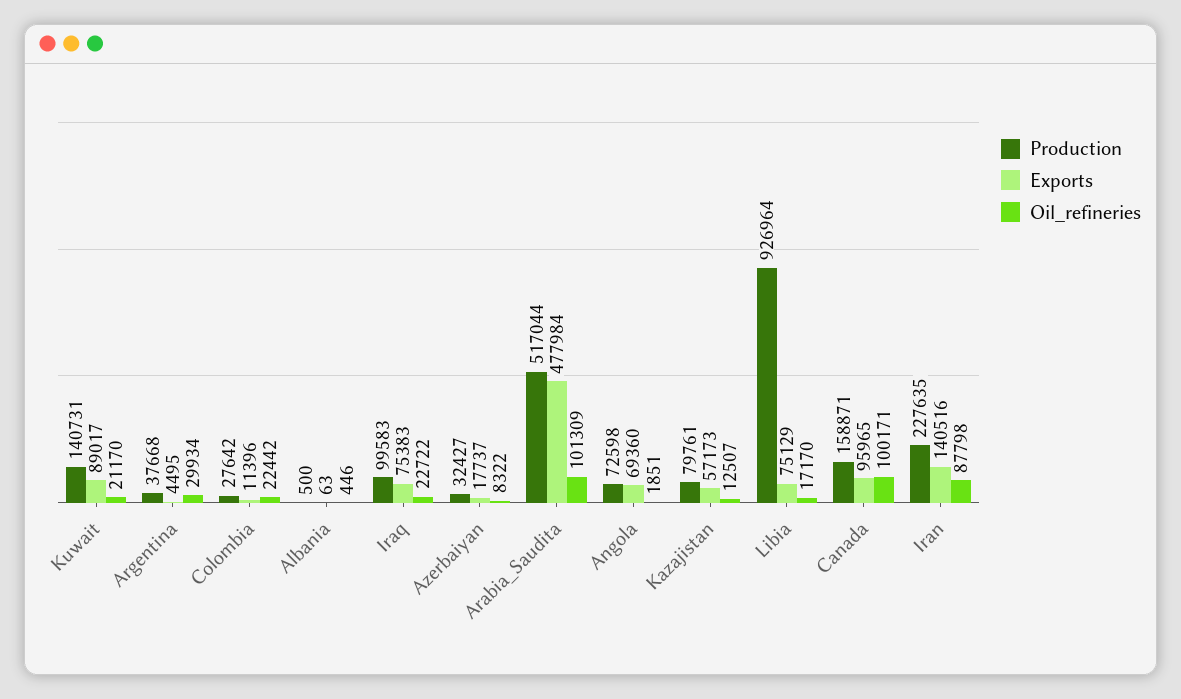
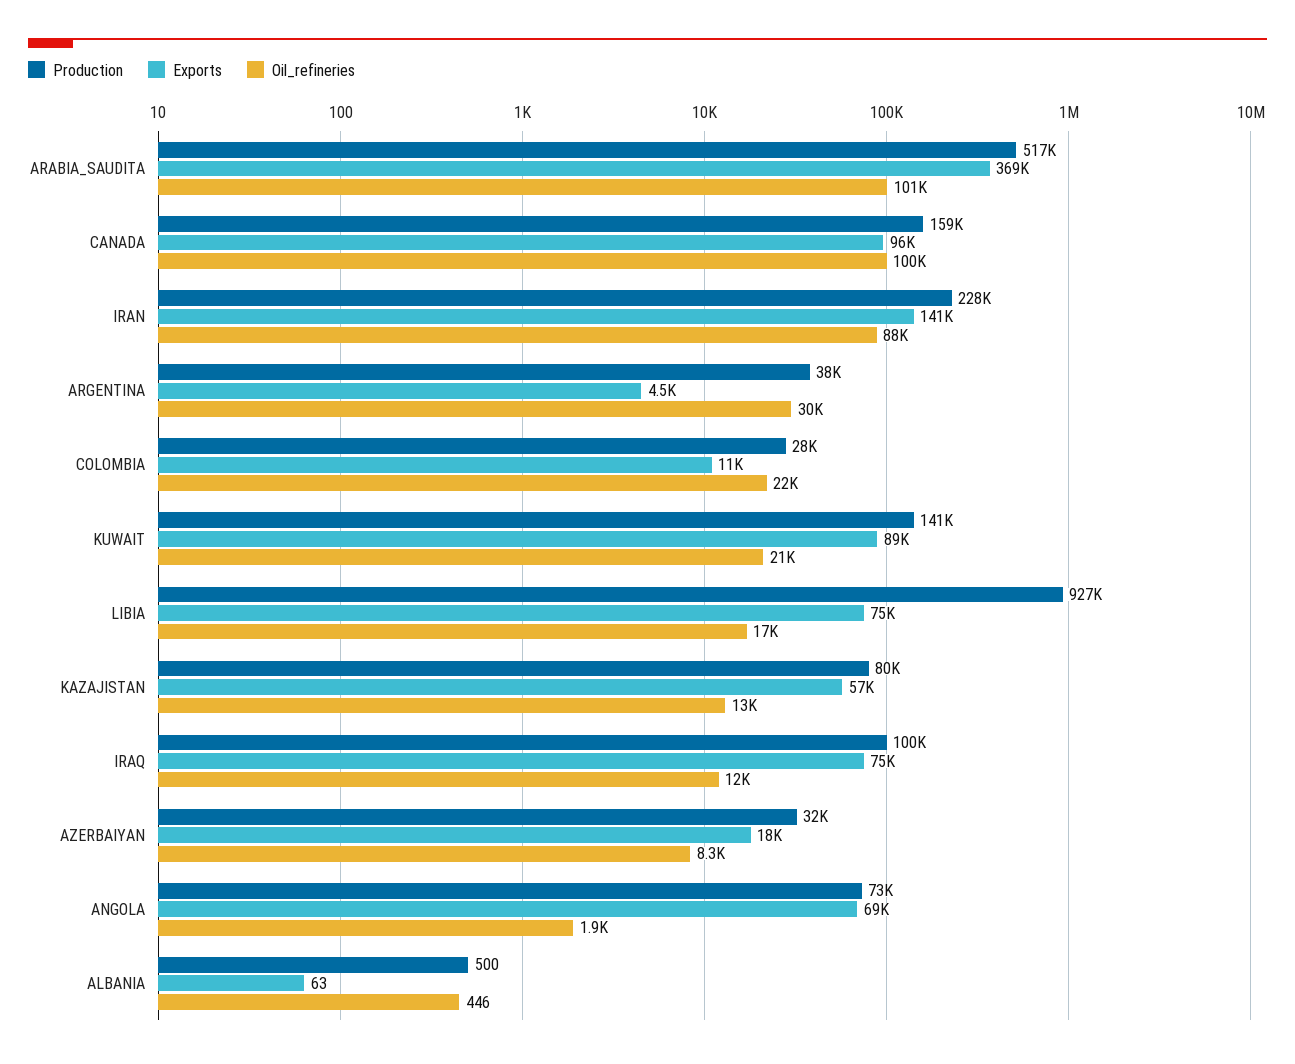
Oil_refineries, Iraq: 22722 -> 12000
Exports, Arabia_Saudita: 477984 -> 369000

